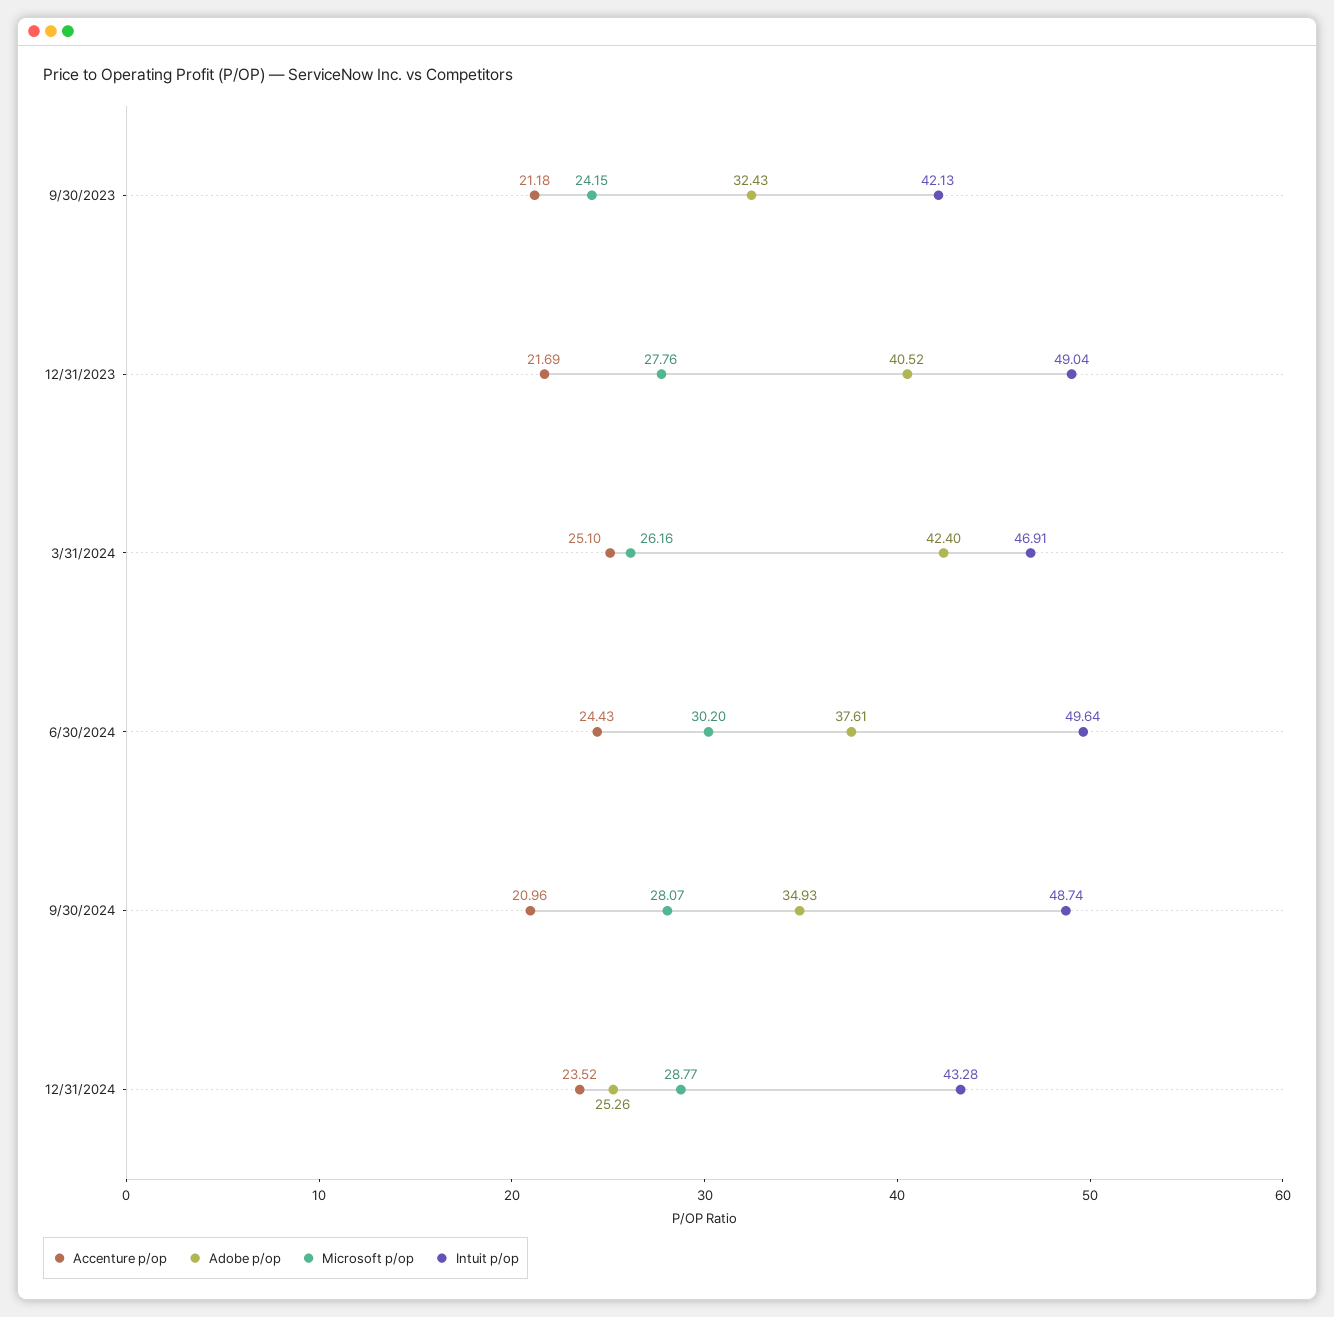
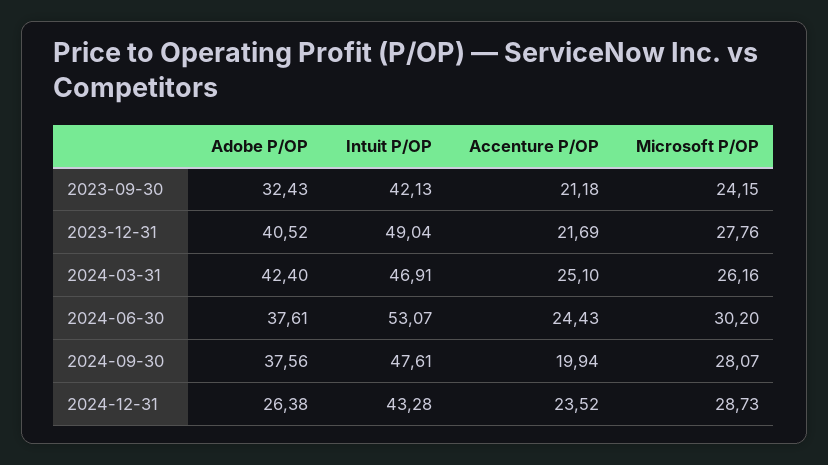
Intuit p/op, 6/30/2024: 49.64 -> 53.07
Accenture p/op, 9/30/2024: 20.96 -> 19.94
Adobe p/op, 9/30/2024: 34.93 -> 37.56
Intuit p/op, 9/30/2024: 48.74 -> 47.61
Adobe p/op, 12/31/2024: 25.26 -> 26.38
Microsoft p/op, 12/31/2024: 28.77 -> 28.73

